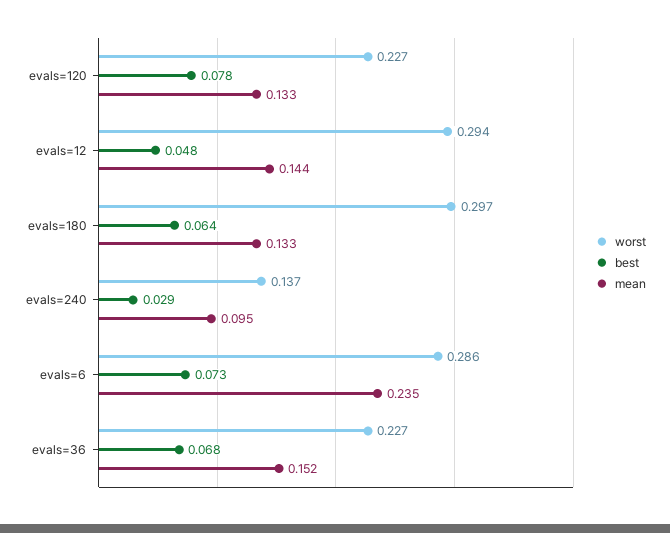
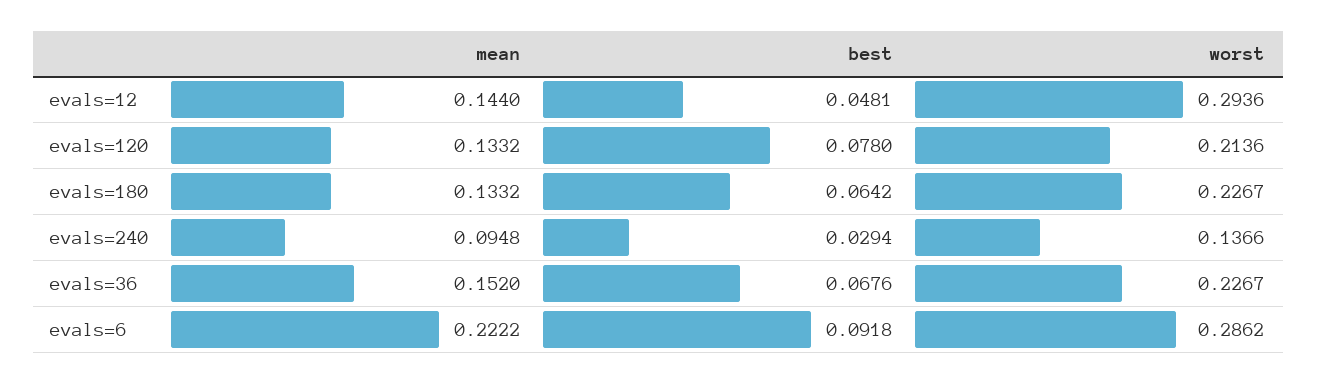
worst, evals=120: 0.227 -> 0.2136
worst, evals=180: 0.297 -> 0.2267
best, evals=6: 0.073 -> 0.0918
mean, evals=6: 0.235 -> 0.2222

